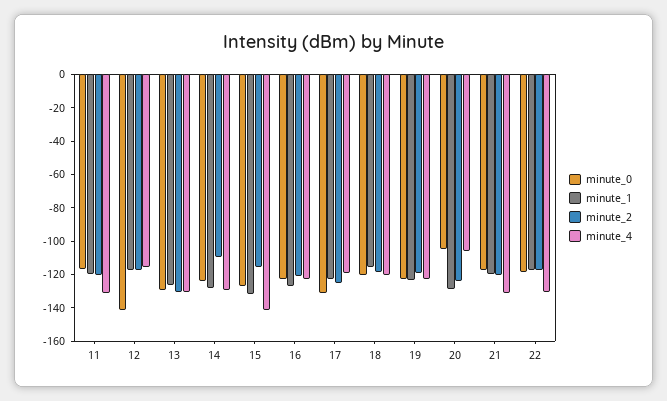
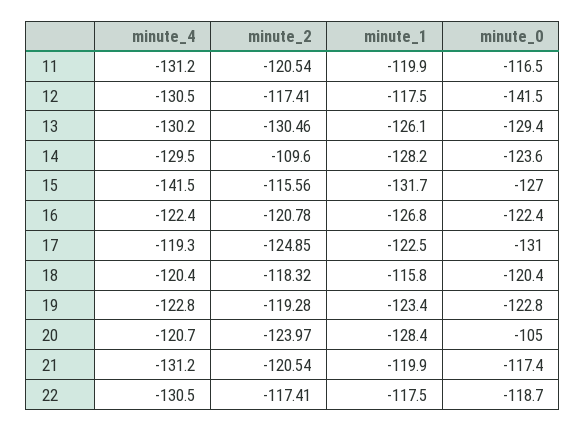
minute_4, 12: -115 -> -130.5
minute_4, 20: -105 -> -120.7

